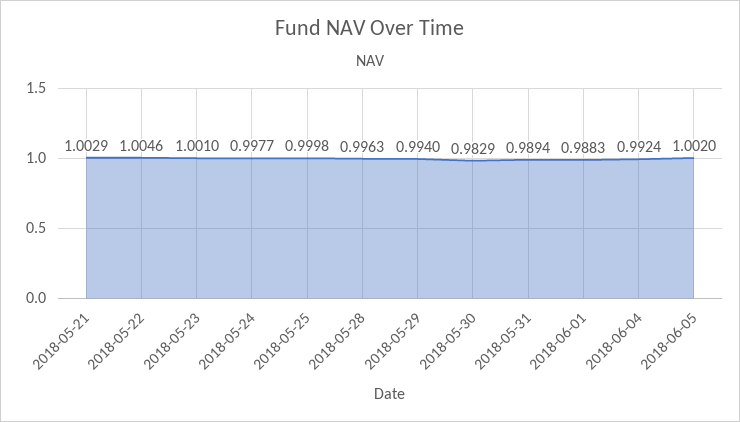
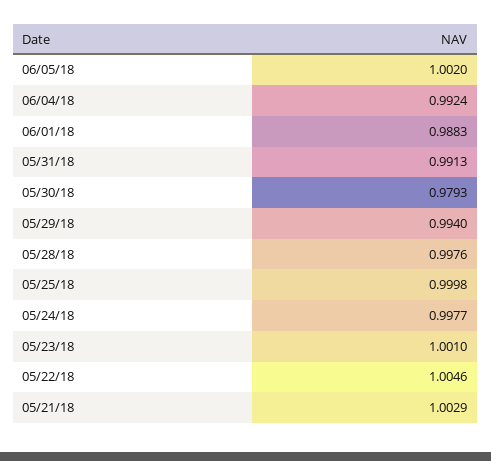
2018-05-28: 0.9963 -> 0.9976
2018-05-30: 0.9829 -> 0.9793
2018-05-31: 0.9894 -> 0.9913

